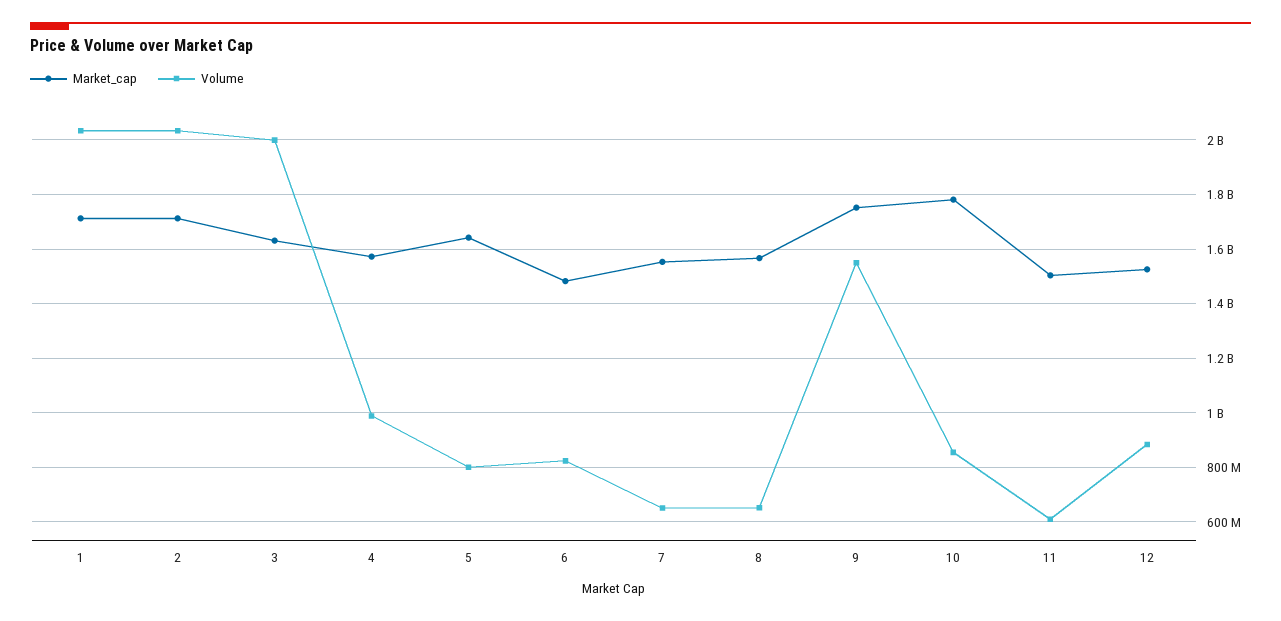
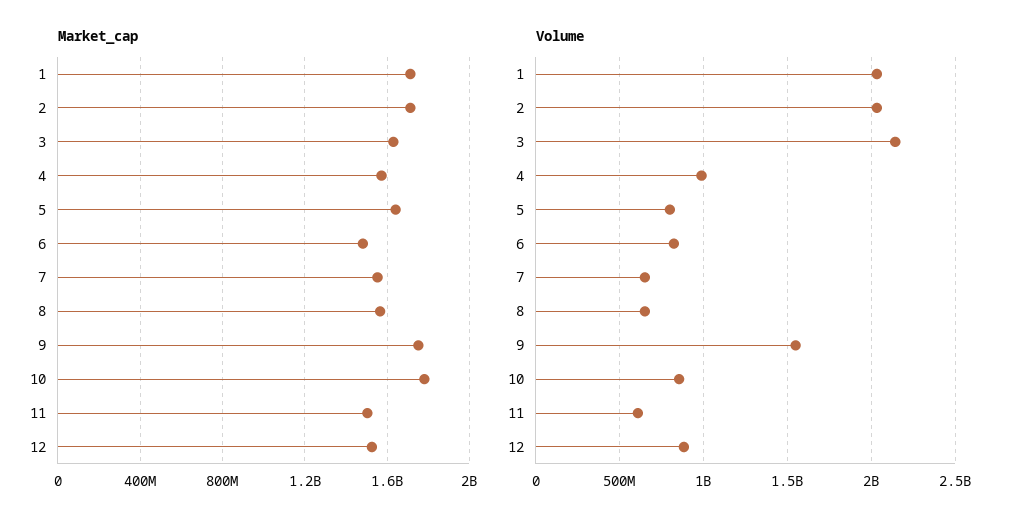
Volume, 3: 2000000000 -> 2150000000

